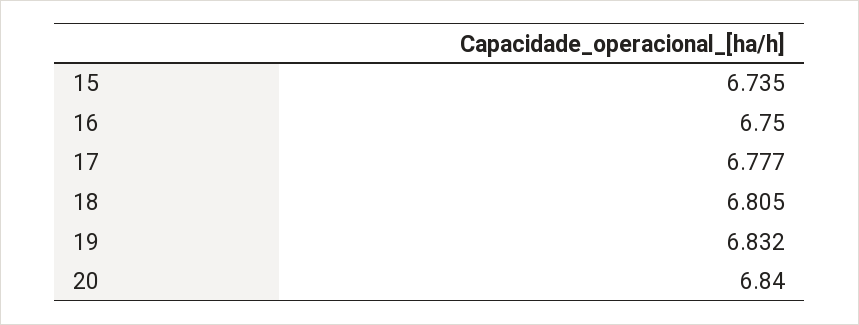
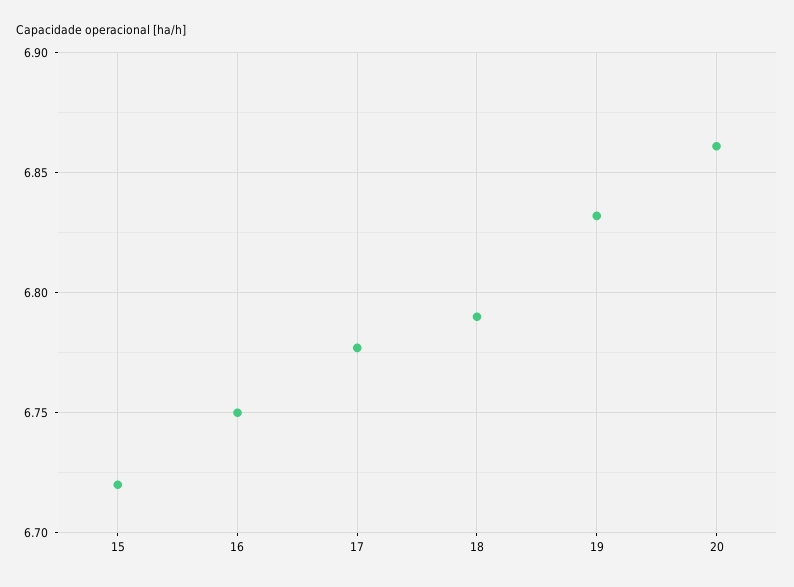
15: 6.735 -> 6.72
18: 6.805 -> 6.79
20: 6.84 -> 6.86

